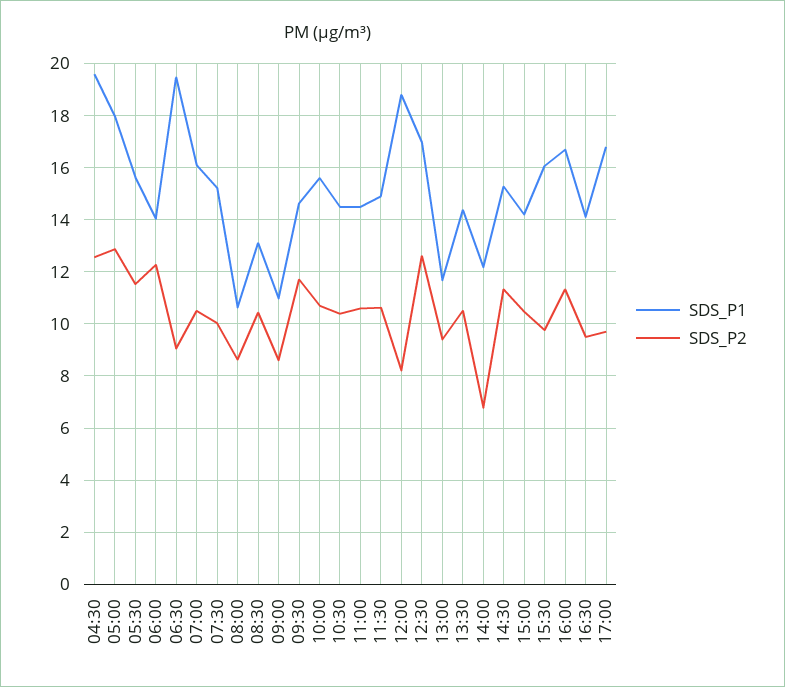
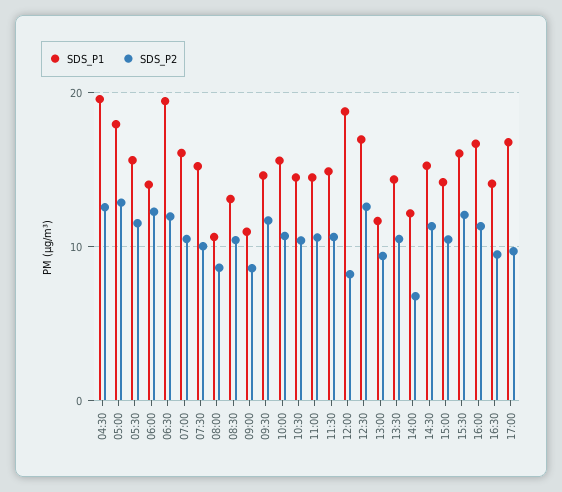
SDS_P2, 06:30: 9 -> 12
SDS_P2, 15:30: 9.75 -> 12

